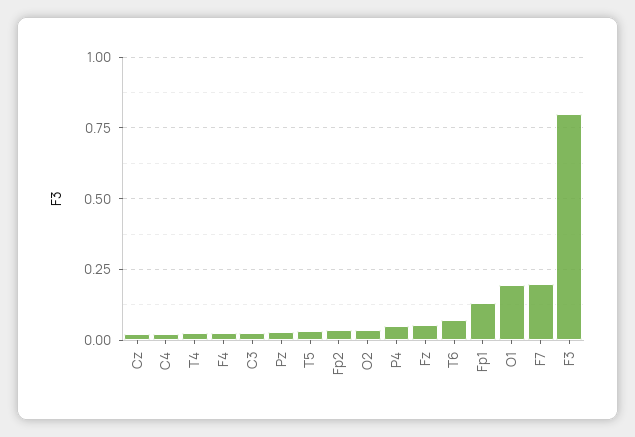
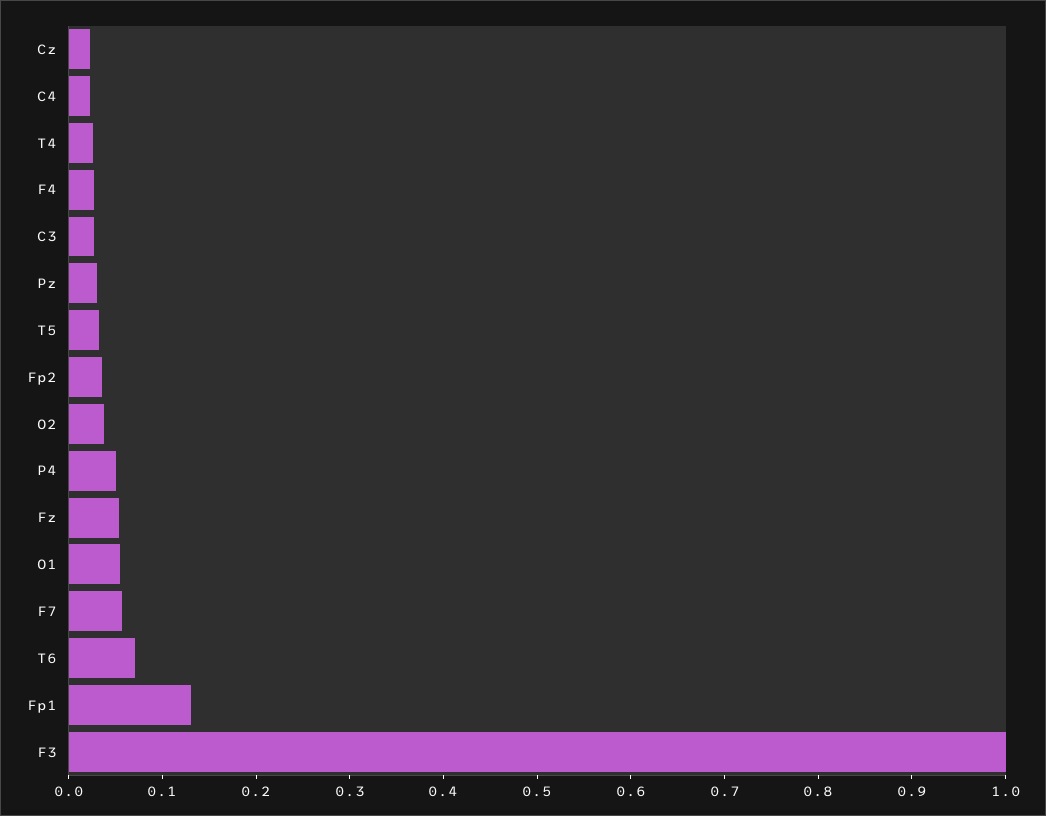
O1: 0.2 -> 0.06
F7: 0.2 -> 0.06
F3: 0.8 -> 1

